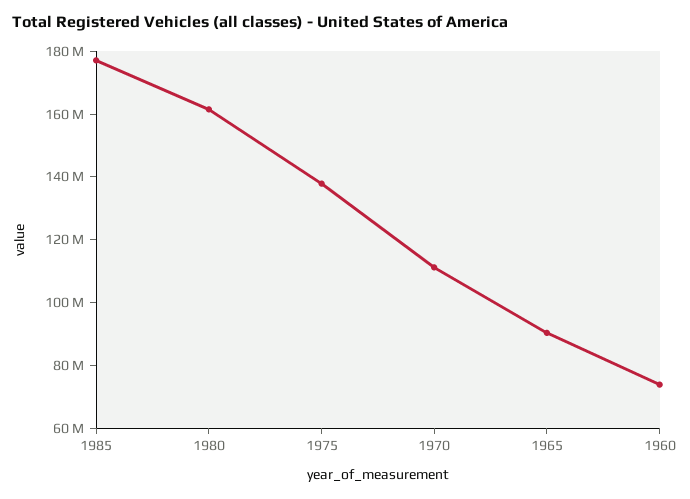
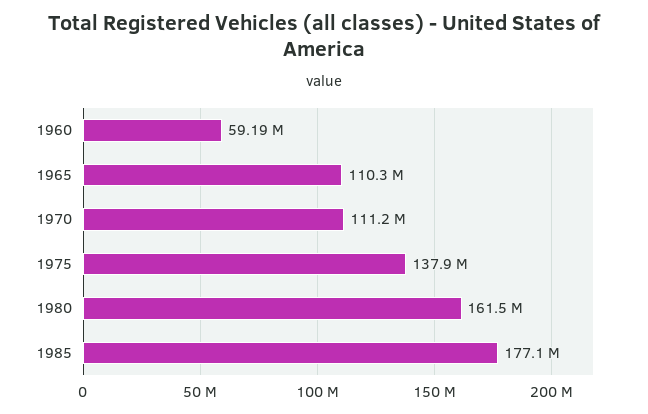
1965: 90000000 -> 110300000
1960: 75000000 -> 59190000

